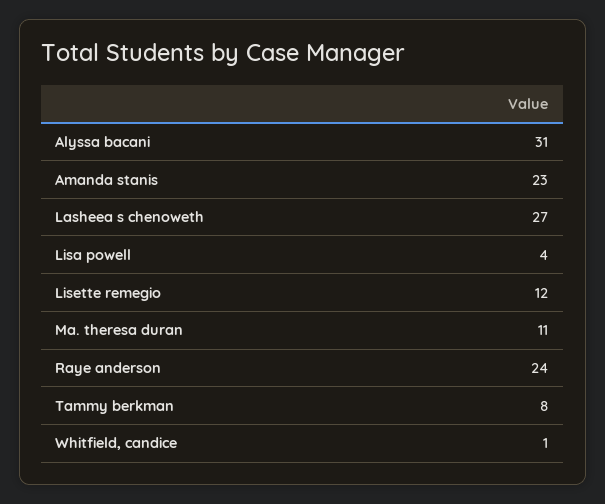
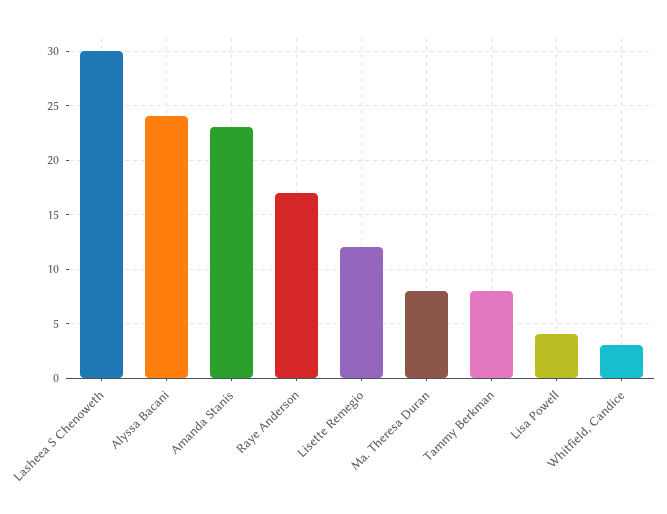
Alyssa bacani: 31 -> 24
Lasheea s chenoweth: 27 -> 30
Ma. theresa duran: 11 -> 8
Raye anderson: 24 -> 17
Whitfield, candice: 1 -> 3

